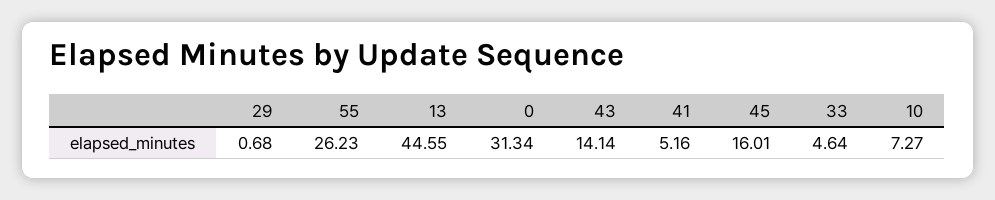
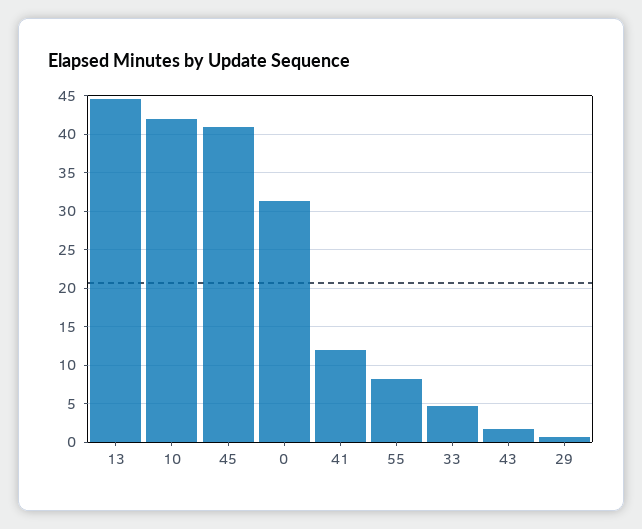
55: 26.23 -> 8
43: 14.14 -> 2
41: 5.16 -> 12
45: 16.01 -> 41
10: 7.27 -> 42

